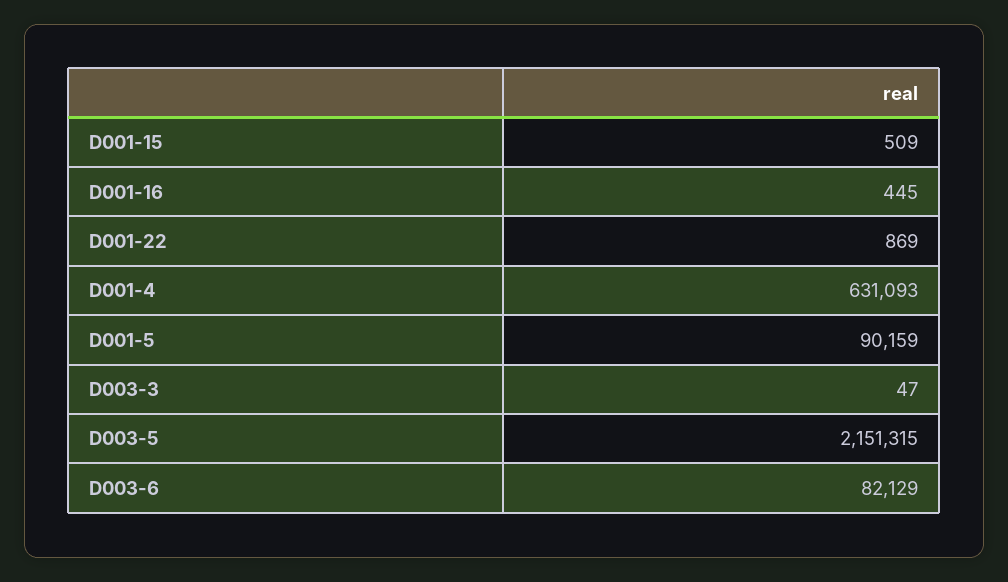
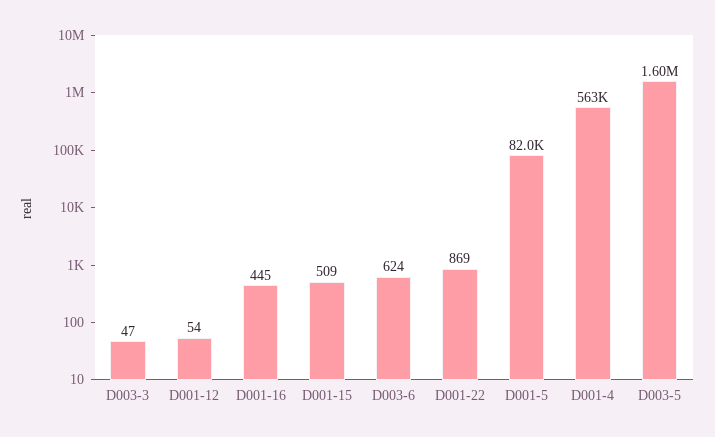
D001-4: 631093 -> 563000
D001-5: 90159 -> 82000
D003-5: 2151315 -> 1600000
D003-6: 82129 -> 624
D001-12: none -> 54

